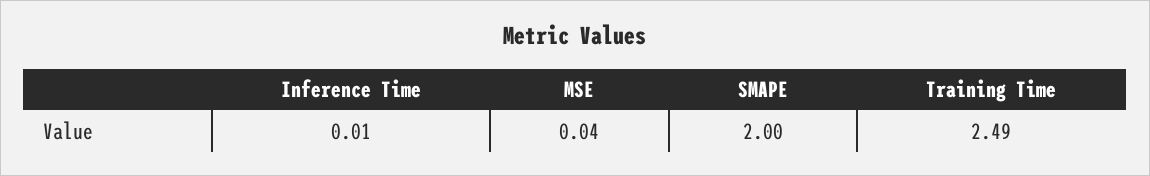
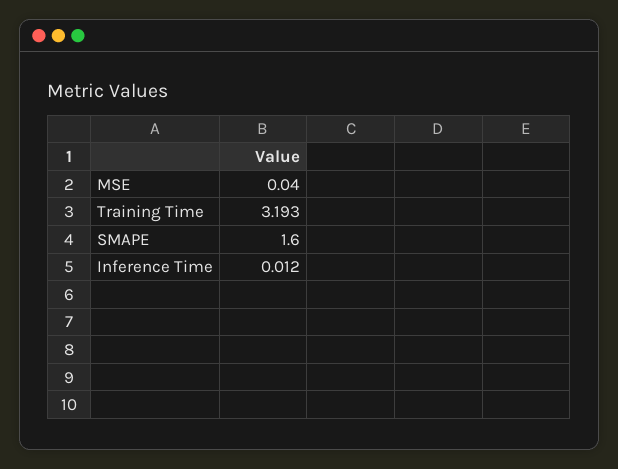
SMAPE: 2 -> 1.6
Training Time: 2.49 -> 3.193

